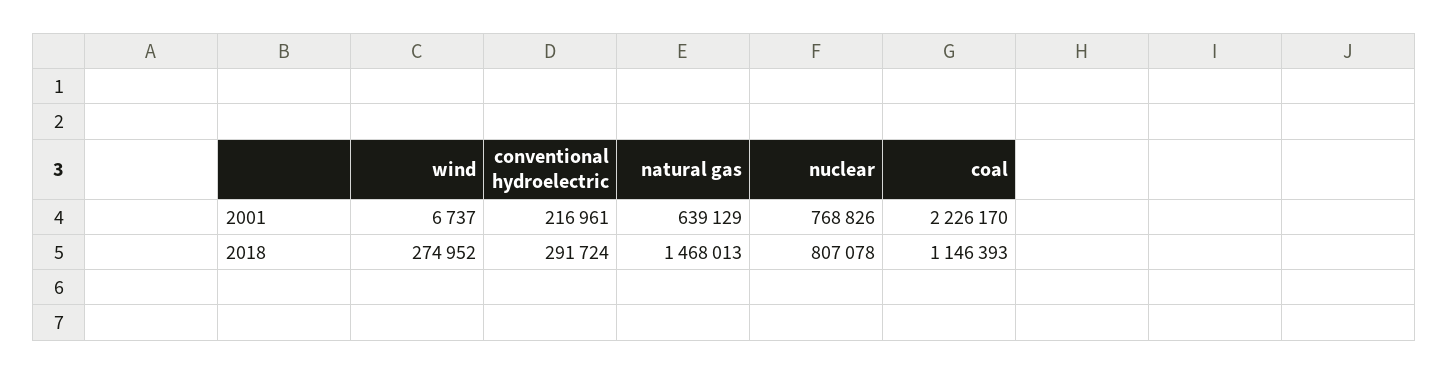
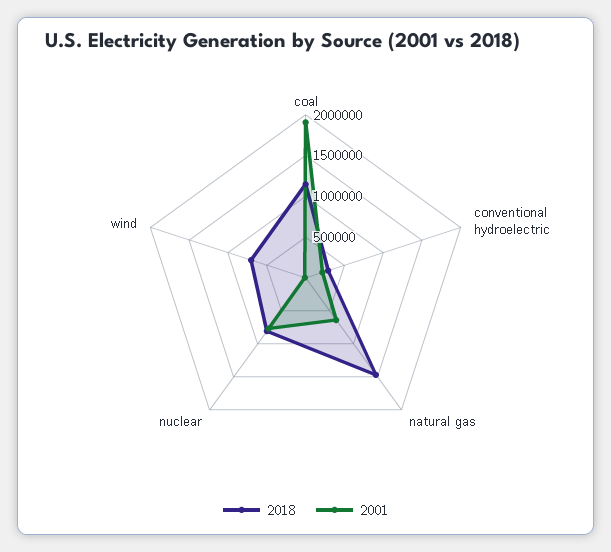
2001, coal: 2226170 -> 1900000
2018, wind: 274952 -> 700000

